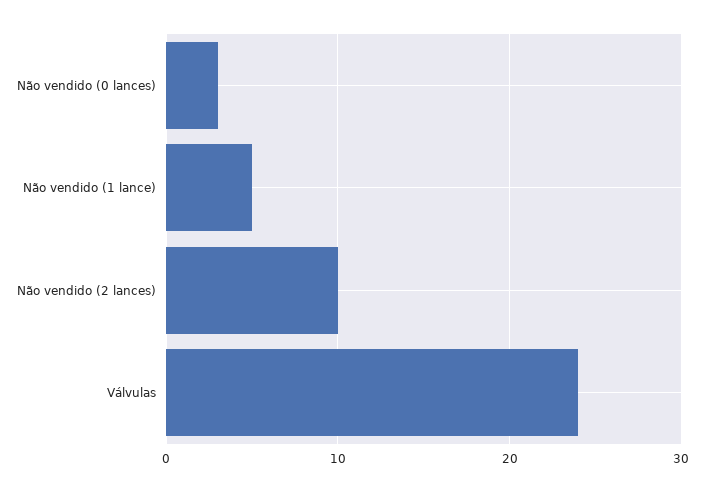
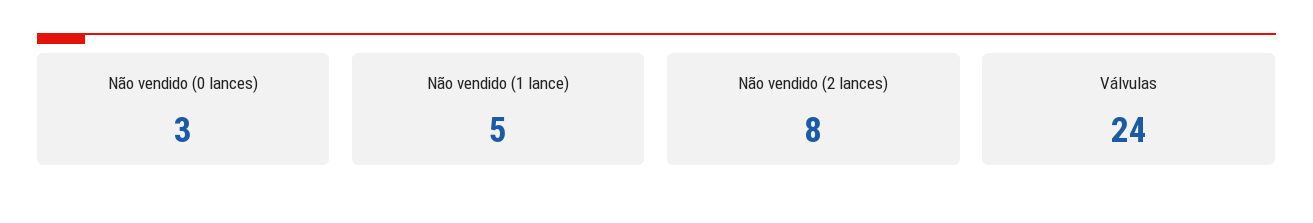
Não vendido (2 lances): 10 -> 8

